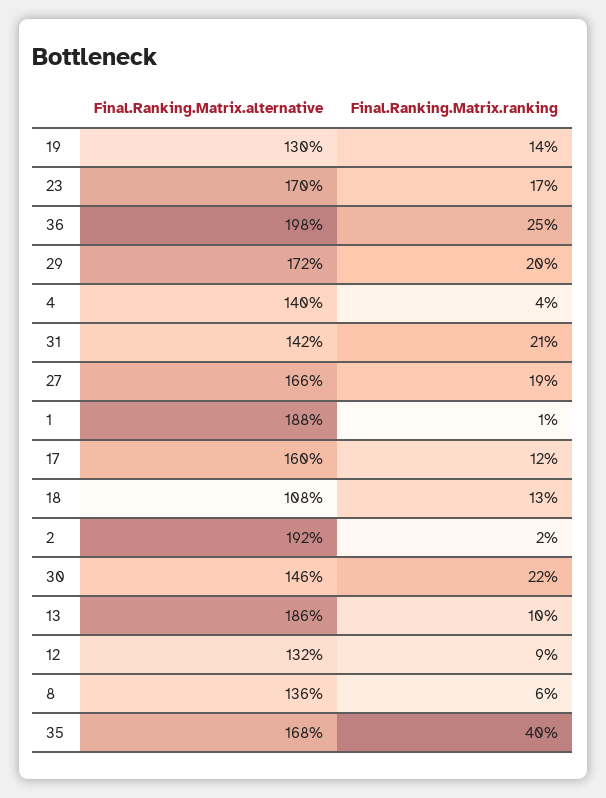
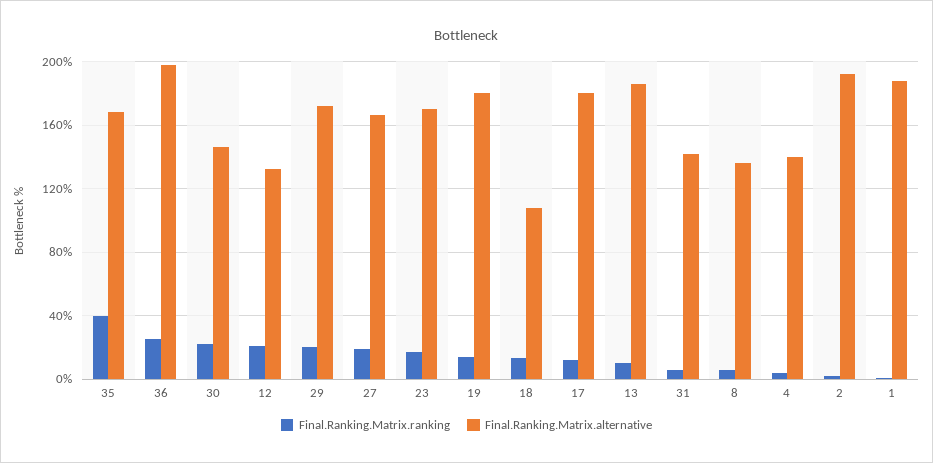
Final.Ranking.Matrix.alternative, 19: 130 -> 180
Final.Ranking.Matrix.ranking, 31: 21 -> 5
Final.Ranking.Matrix.alternative, 17: 160 -> 180
Final.Ranking.Matrix.ranking, 12: 9 -> 20

